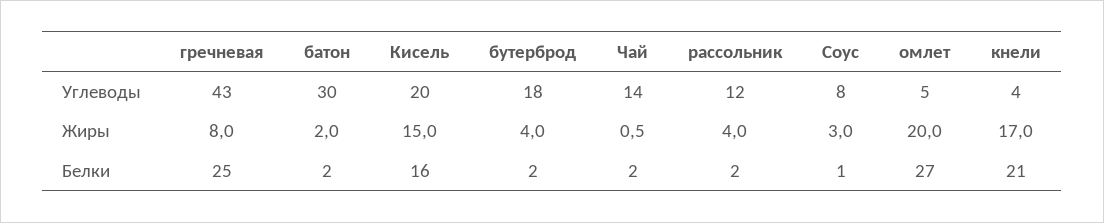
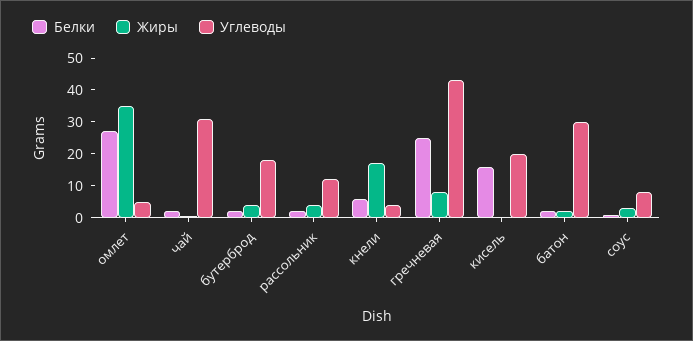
Углеводы, Чай: 14 -> 30
Жиры, Кисель: 15 -> 0
Жиры, омлет: 20 -> 35
Белки, кнели: 21 -> 5

